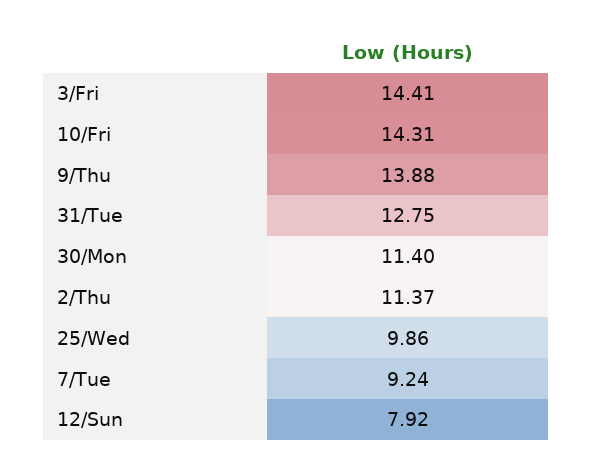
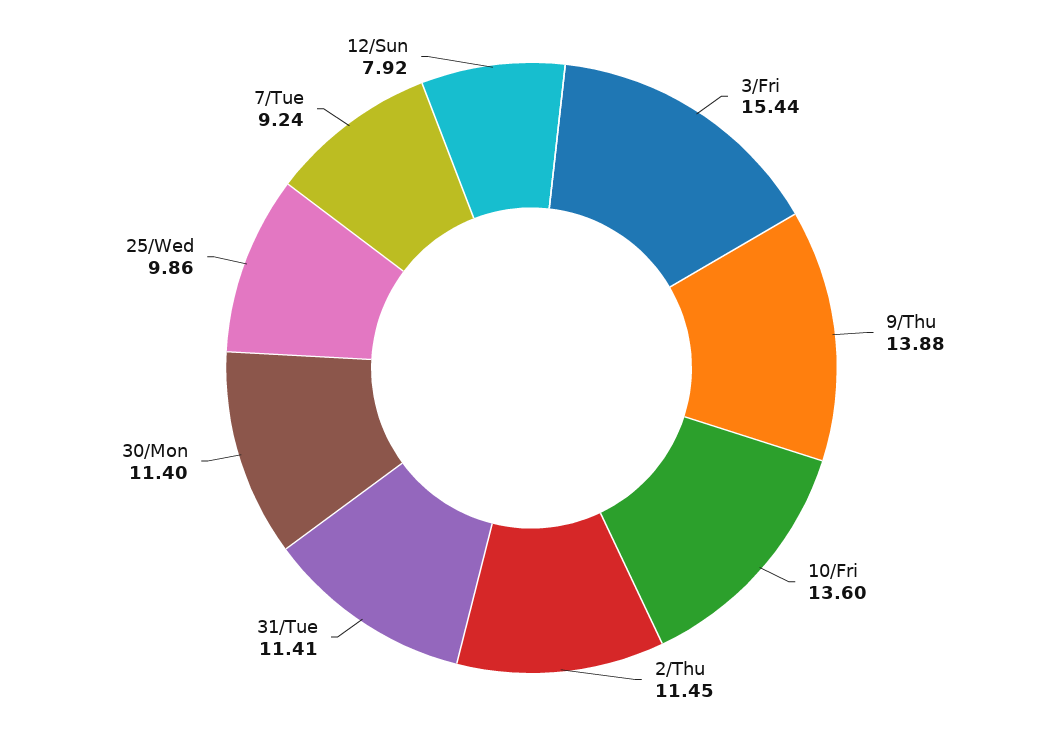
3/Fri: 14.41 -> 15.44
10/Fri: 14.31 -> 13.6
31/Tue: 12.75 -> 11.41
2/Thu: 11.37 -> 11.45

